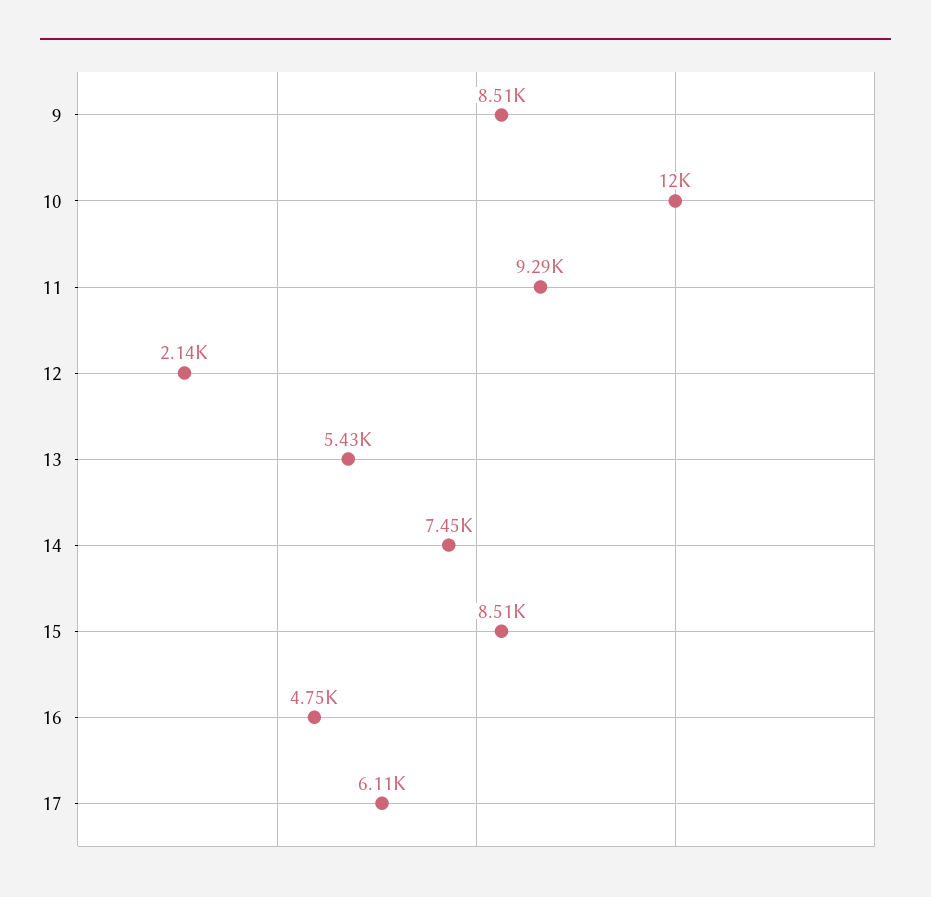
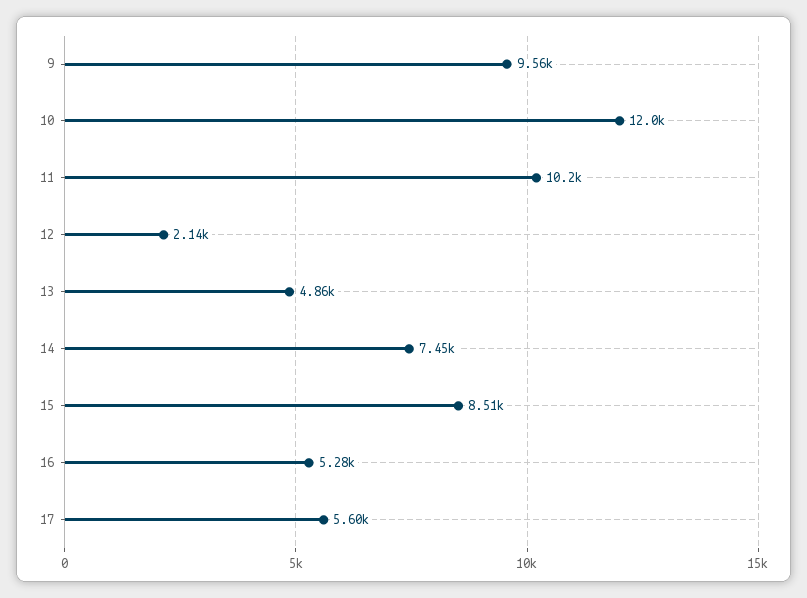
9: 8510 -> 9560
11: 9290 -> 10200
13: 5430 -> 4860
16: 4750 -> 5280
17: 6110 -> 5600

